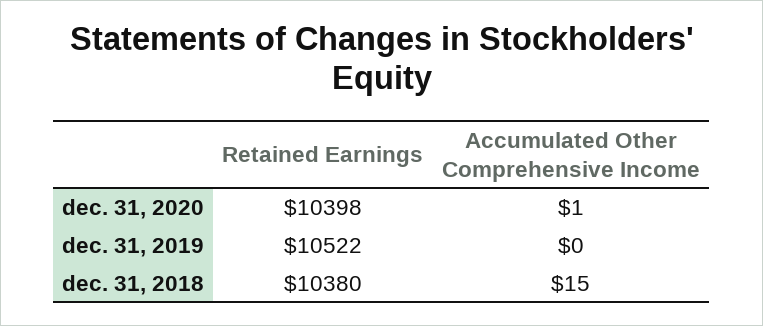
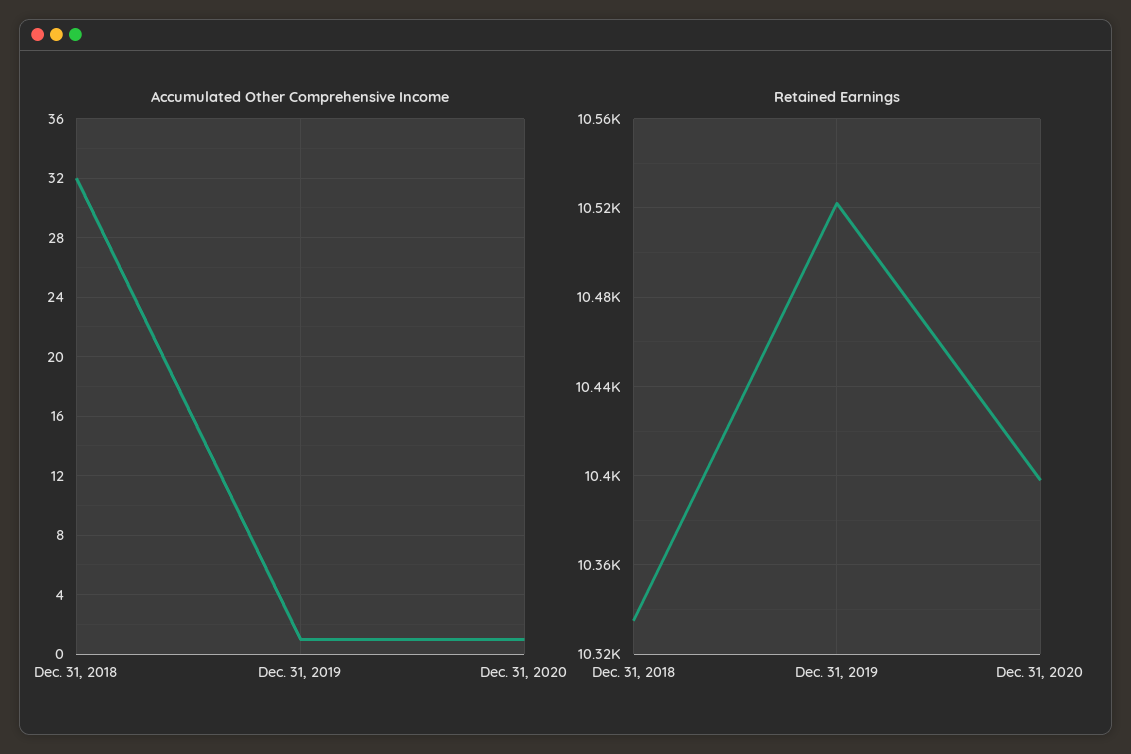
Accumulated Other Comprehensive Income, dec. 31, 2019: 0 -> 1
Retained Earnings, dec. 31, 2018: 10380 -> 10335
Accumulated Other Comprehensive Income, dec. 31, 2018: 15 -> 32

